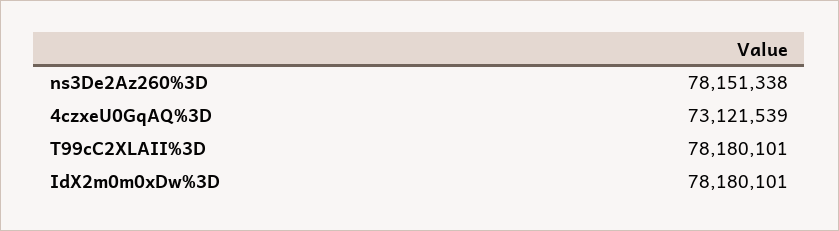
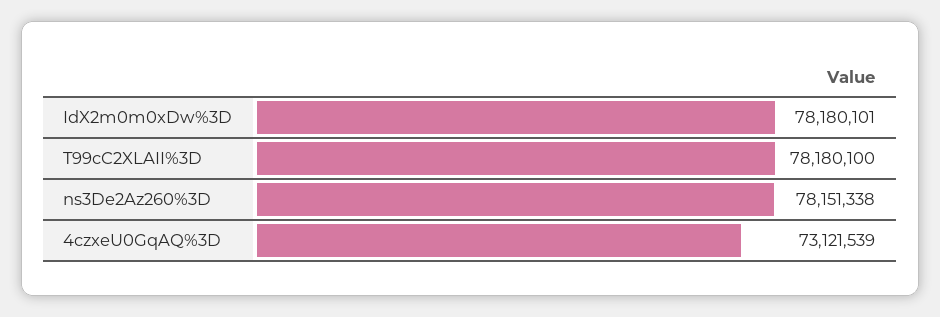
T99cC2XLAII%3D: 78180101 -> 78180100

